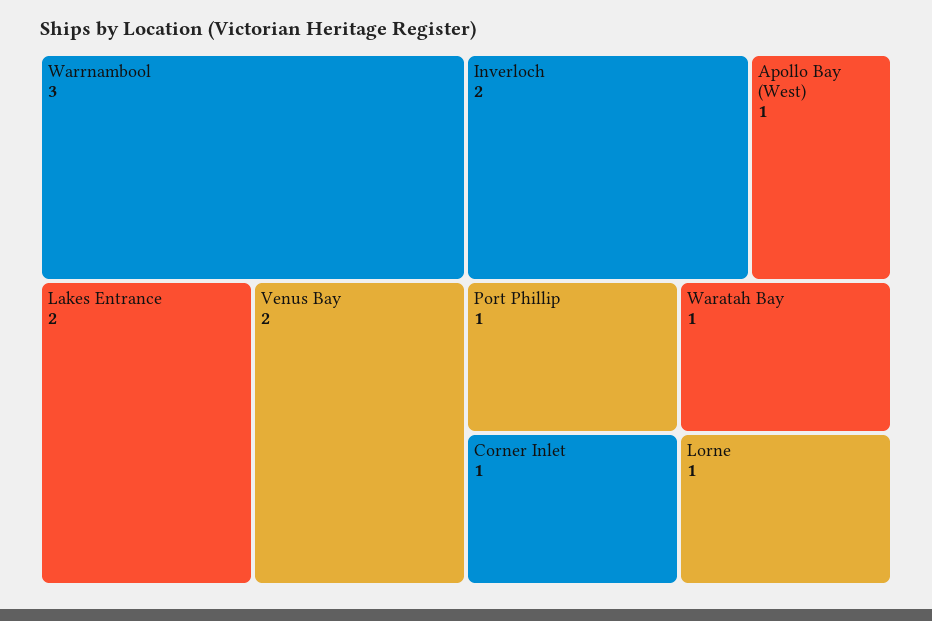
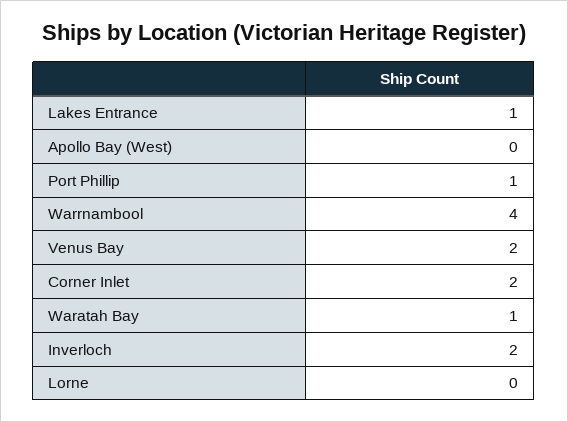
Warrnambool: 3 -> 4
Lakes Entrance: 2 -> 1
Apollo Bay (West): 1 -> 0
Corner Inlet: 1 -> 2
Lorne: 1 -> 0

